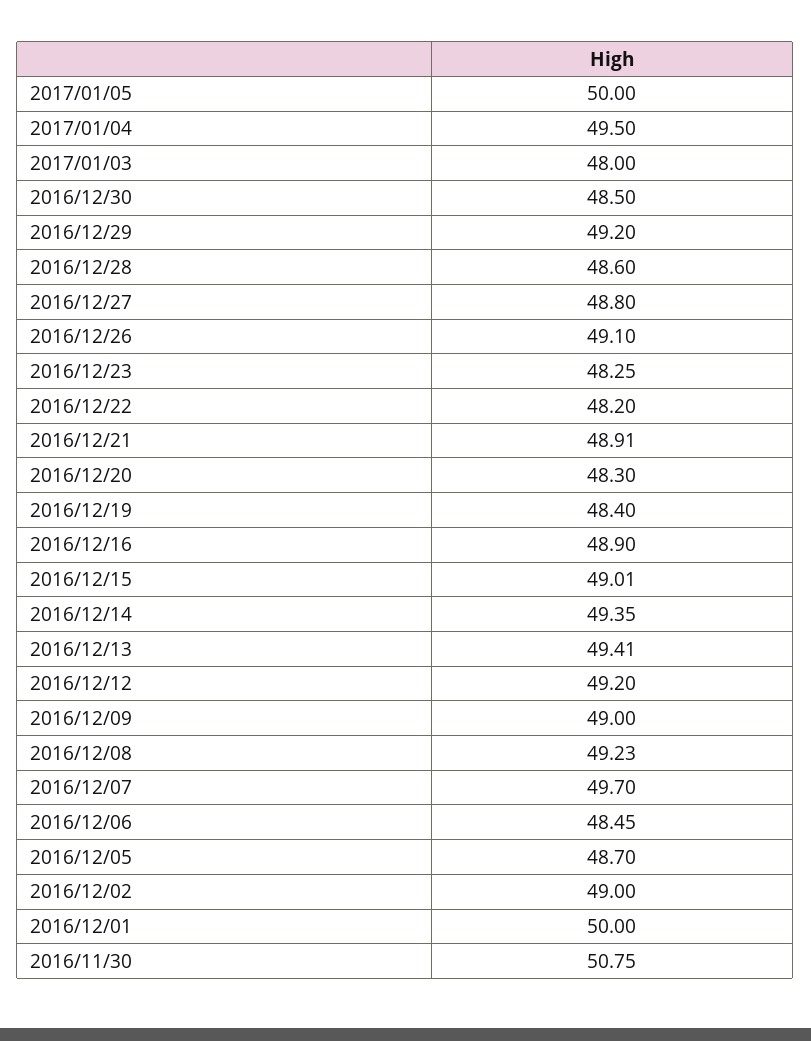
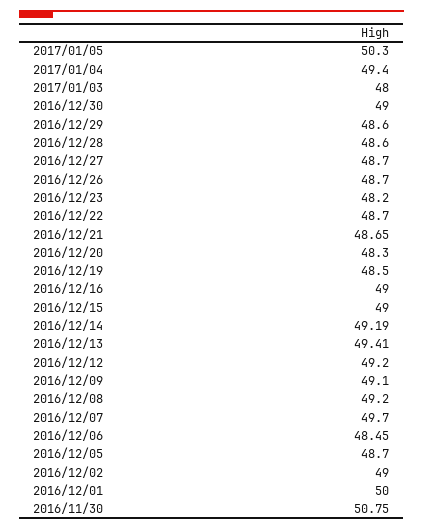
2017/01/05: 50 -> 50.3
2017/01/04: 49.5 -> 49.4
2016/12/30: 48.5 -> 49
2016/12/29: 49.2 -> 48.6
2016/12/27: 48.8 -> 48.7
2016/12/26: 49.1 -> 48.7
2016/12/23: 48.25 -> 48.2
2016/12/22: 48.2 -> 48.7
2016/12/21: 48.91 -> 48.65
2016/12/19: 48.4 -> 48.5
2016/12/16: 48.9 -> 49
2016/12/15: 49.01 -> 49
2016/12/14: 49.35 -> 49.19
2016/12/09: 49 -> 49.1
2016/12/08: 49.23 -> 49.2

